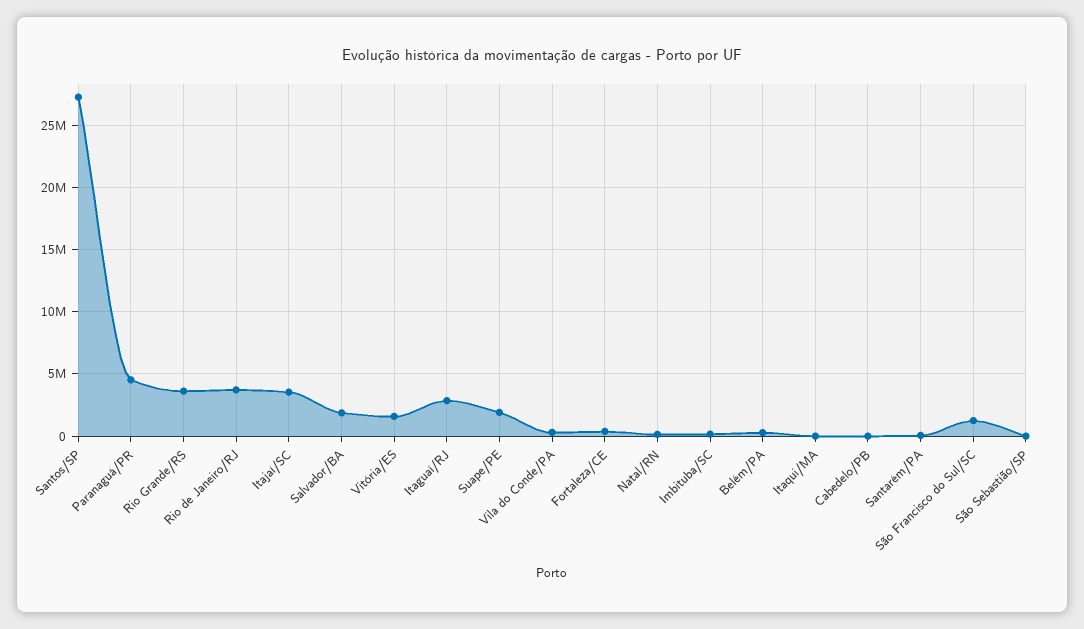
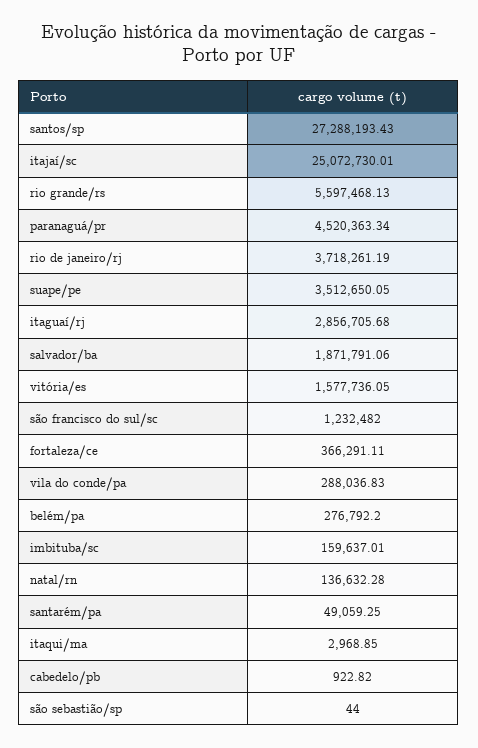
Rio Grande/RS: 3500000 -> 5597468.13
Itajaí/SC: 3500000 -> 25072730.01
Suape/PE: 2000000 -> 3512650.05

